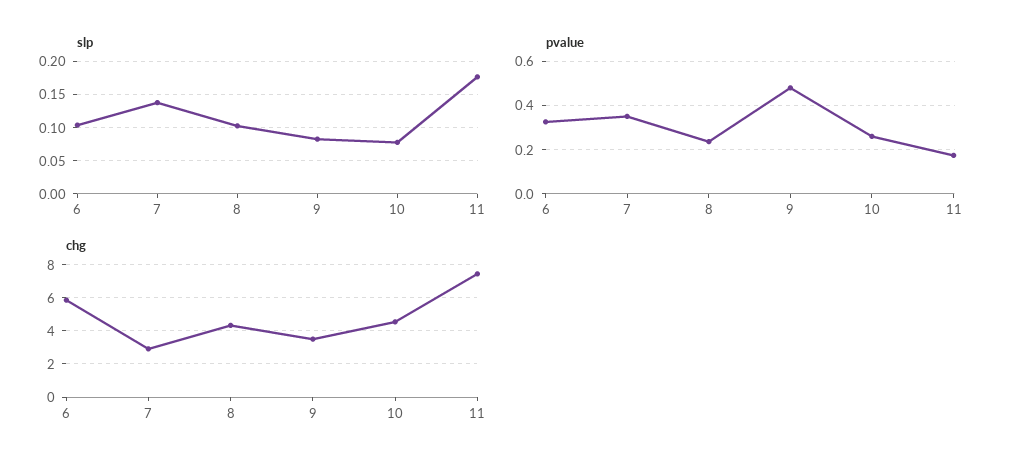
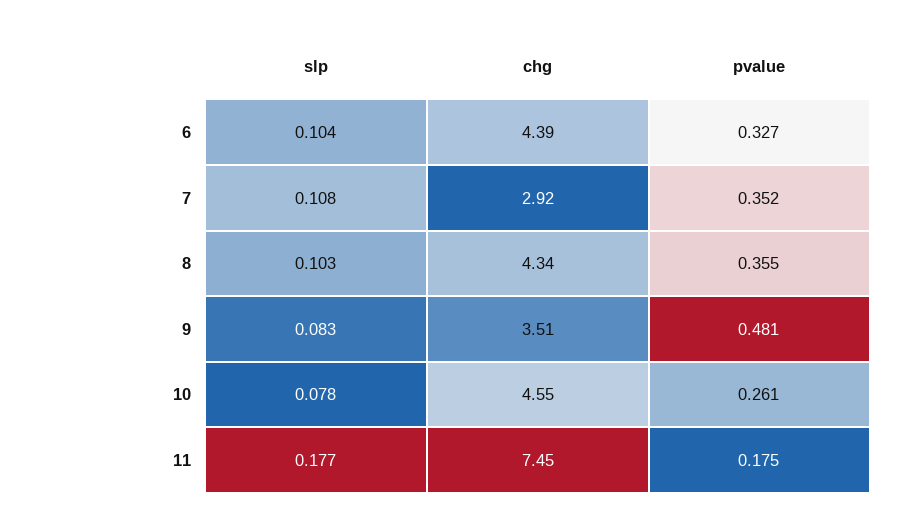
slp, 7: 0.14 -> 0.108
pvalue, 8: 0.25 -> 0.355
chg, 6: 6 -> 4.39

